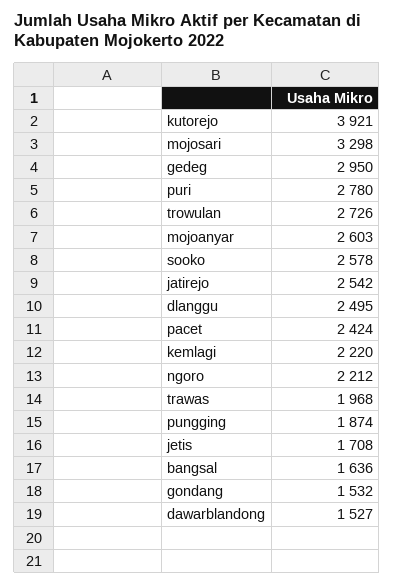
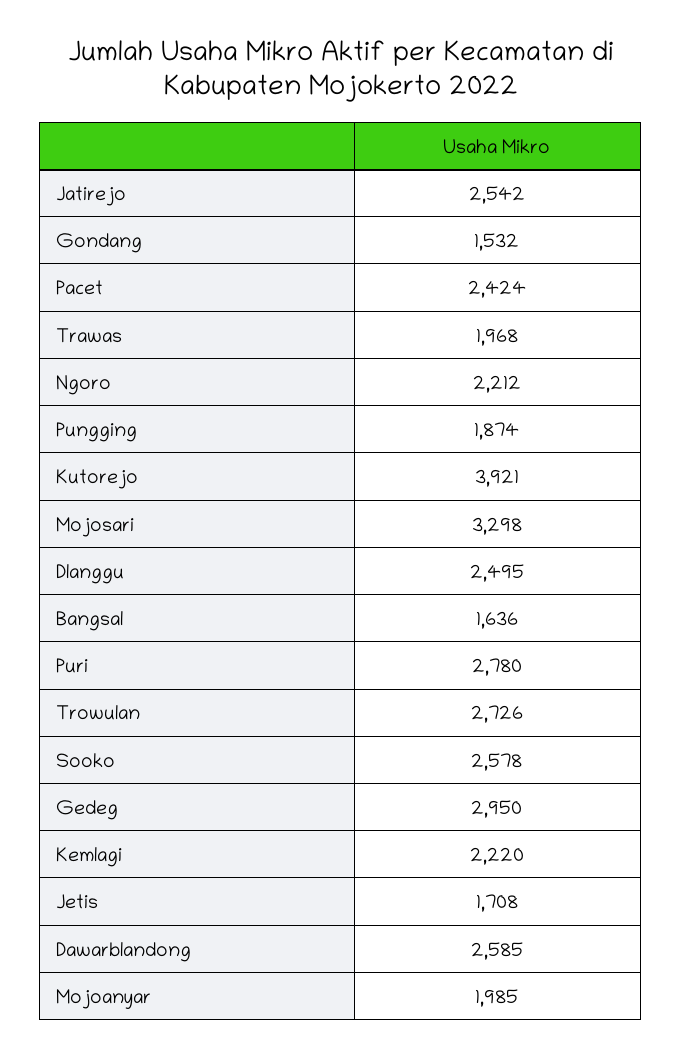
mojoanyar: 2603 -> 1985
dawarblandong: 1527 -> 2585

